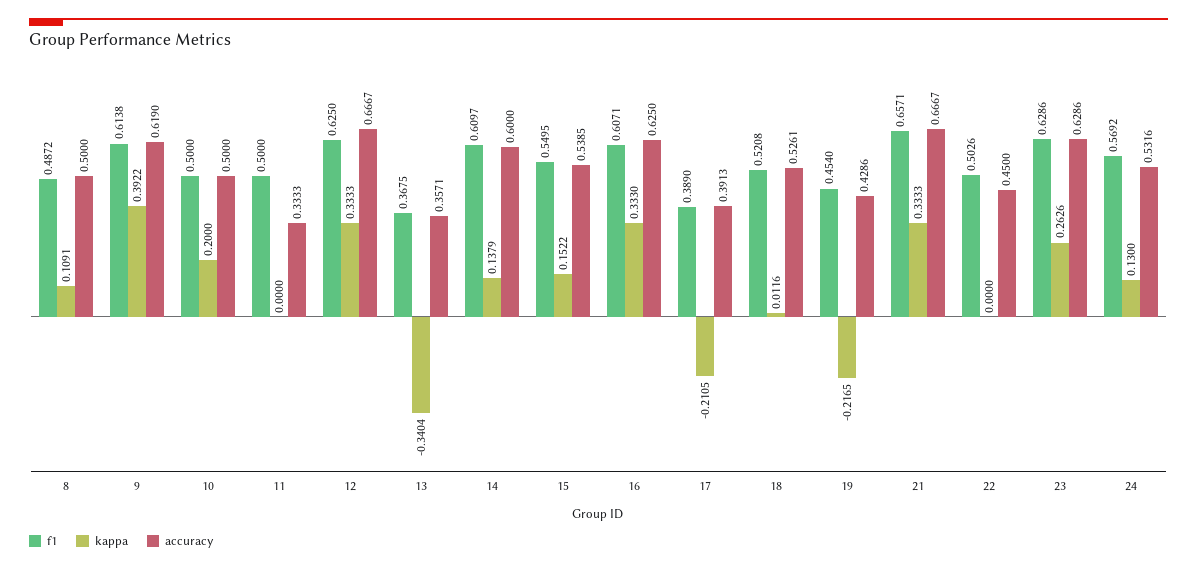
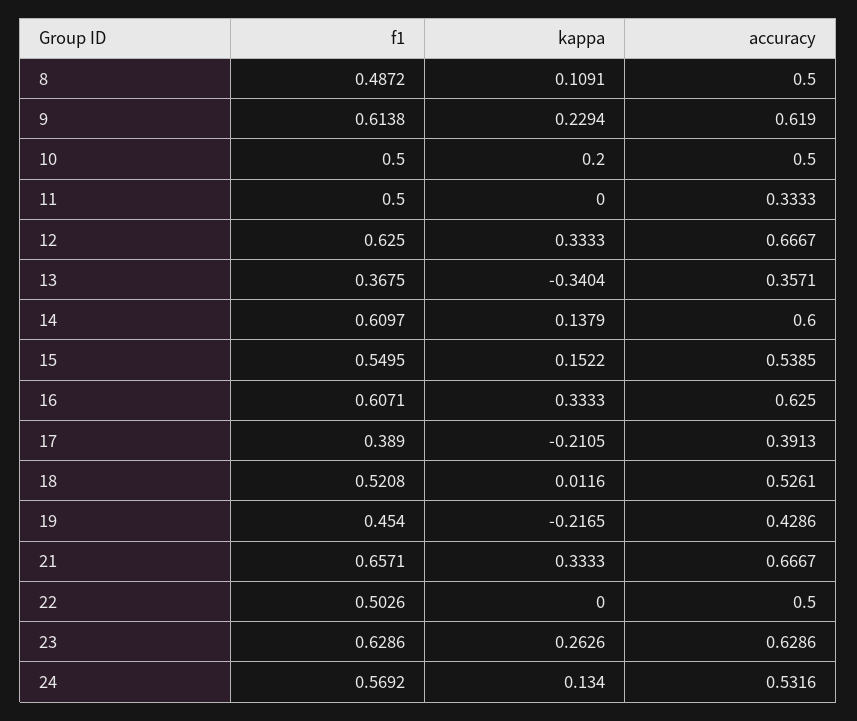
kappa, 9: 0.3922 -> 0.2294
kappa, 16: 0.333 -> 0.3333
accuracy, 22: 0.45 -> 0.5
kappa, 24: 0.13 -> 0.134

